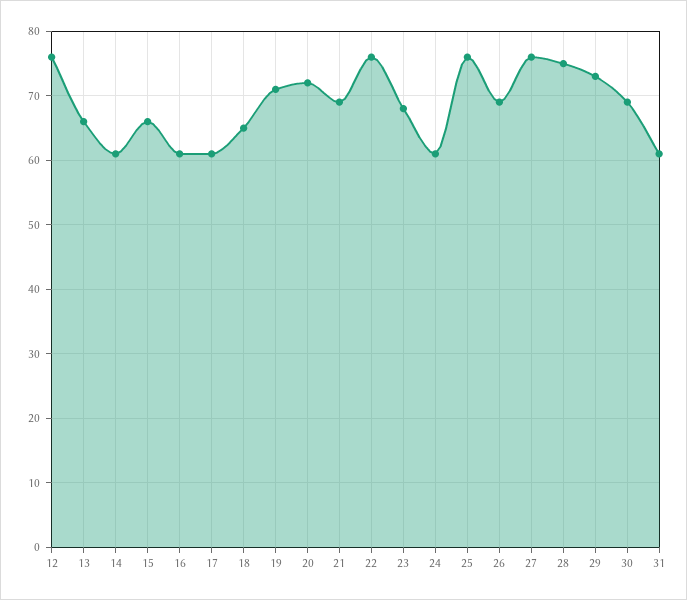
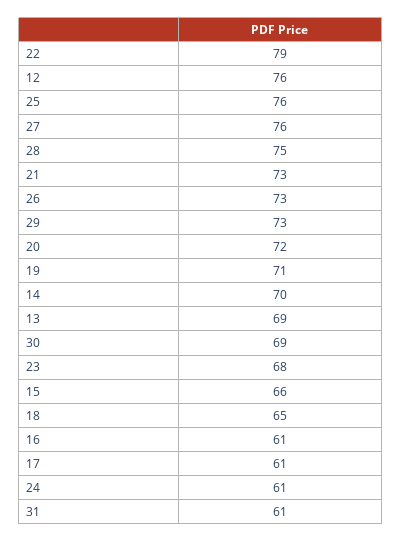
13: 66 -> 69
14: 61 -> 70
21: 69 -> 73
22: 76 -> 79
26: 69 -> 73

